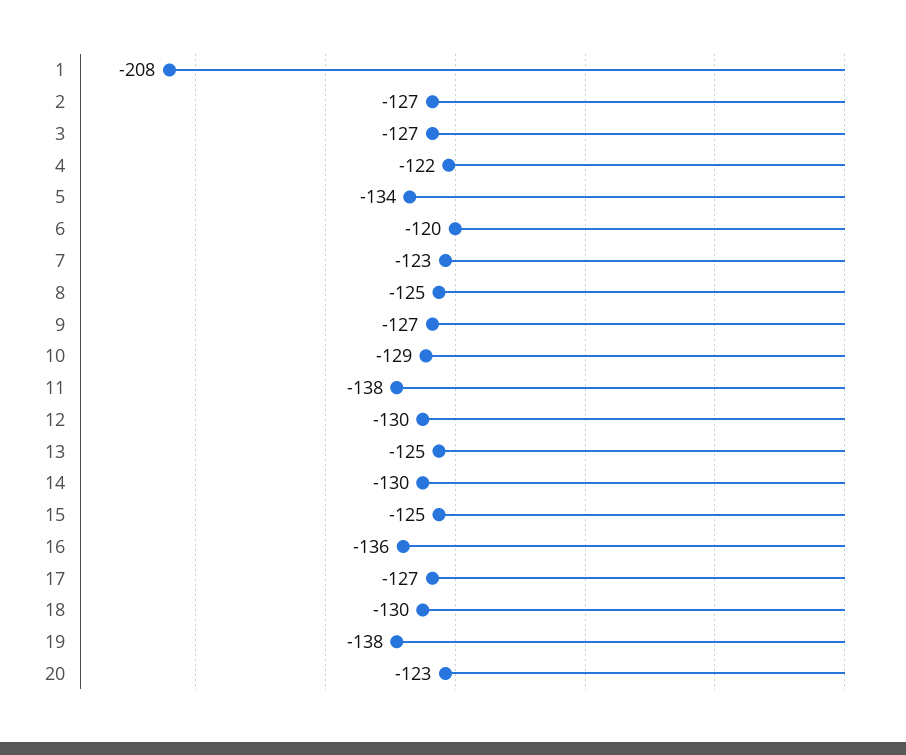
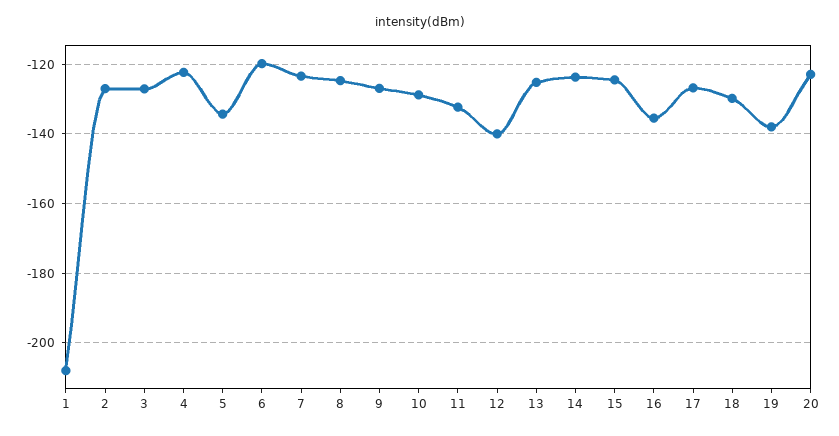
11: -138 -> -132
12: -130 -> -140
14: -130 -> -124

